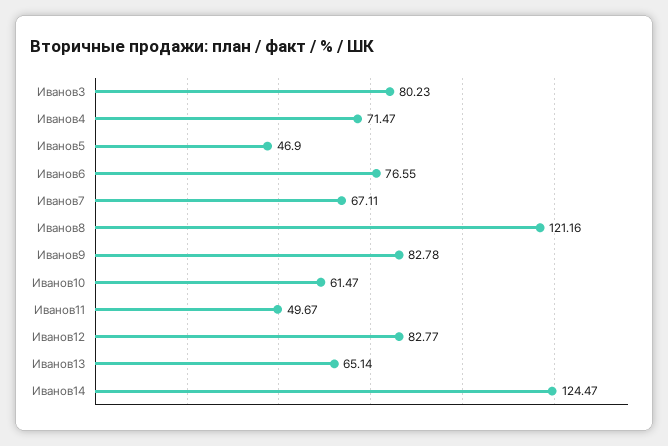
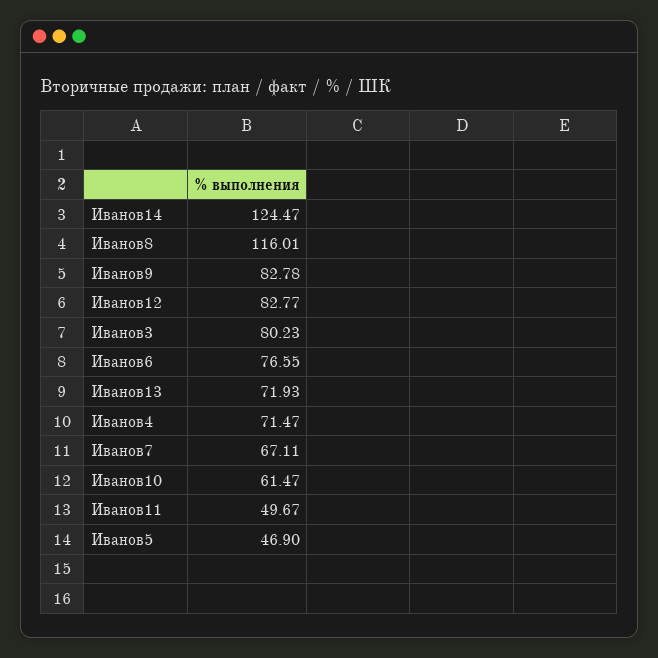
Иванов8: 121.16 -> 116.01
Иванов13: 65.14 -> 71.93

